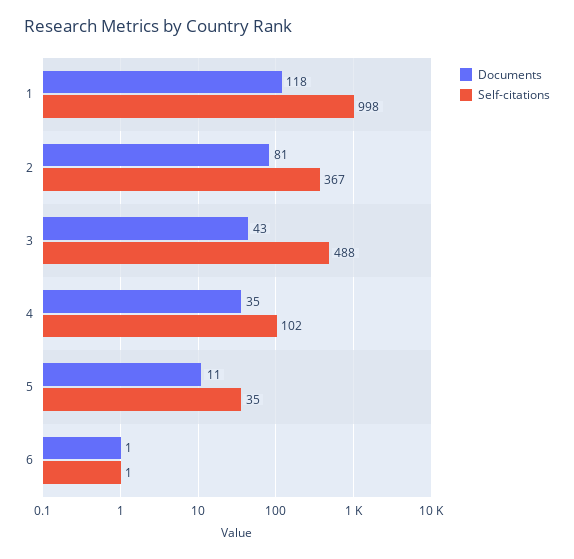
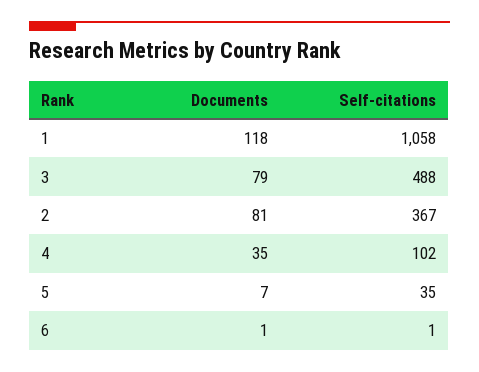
Self-citations, 1: 998 -> 1058
Documents, 3: 43 -> 79
Documents, 5: 11 -> 7

